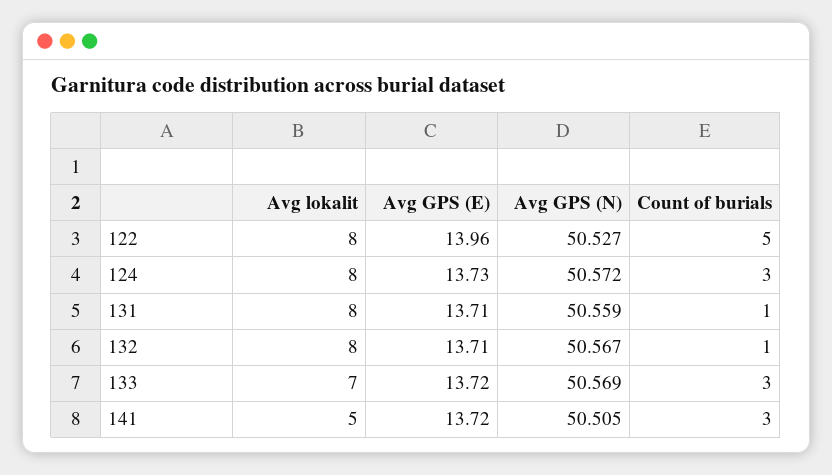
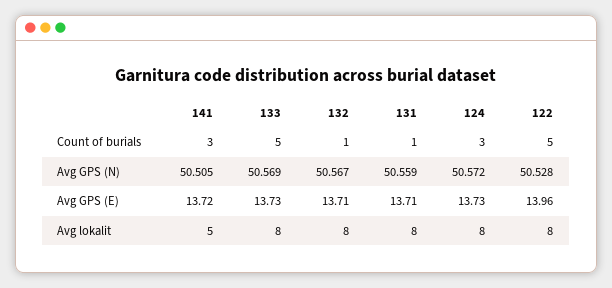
Avg GPS (N), 122: 50.527 -> 50.528
Avg lokalit, 133: 7 -> 8
Avg GPS (E), 133: 13.72 -> 13.73
Count of burials, 133: 3 -> 5

